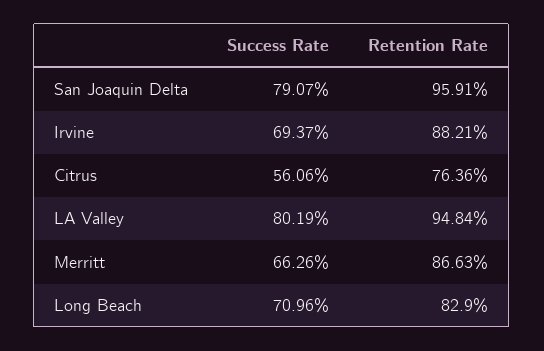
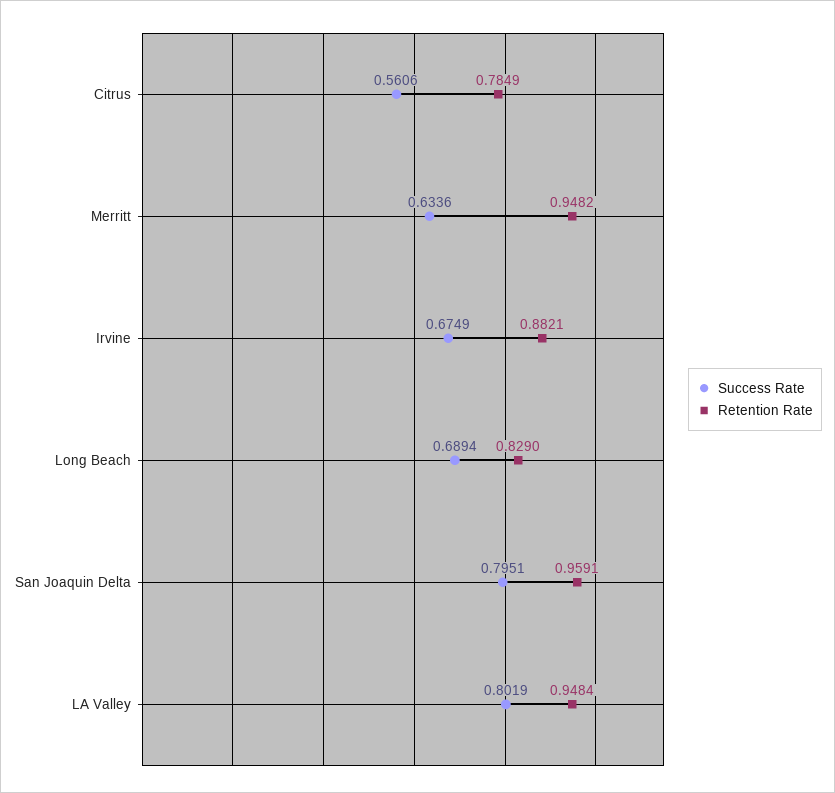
Success Rate, San Joaquin Delta: 0.7907 -> 0.7951
Success Rate, Irvine: 0.6937 -> 0.6749
Retention Rate, Citrus: 0.7636 -> 0.7849
Success Rate, Merritt: 0.6626 -> 0.6336
Retention Rate, Merritt: 0.8663 -> 0.9482
Success Rate, Long Beach: 0.7096 -> 0.6894

